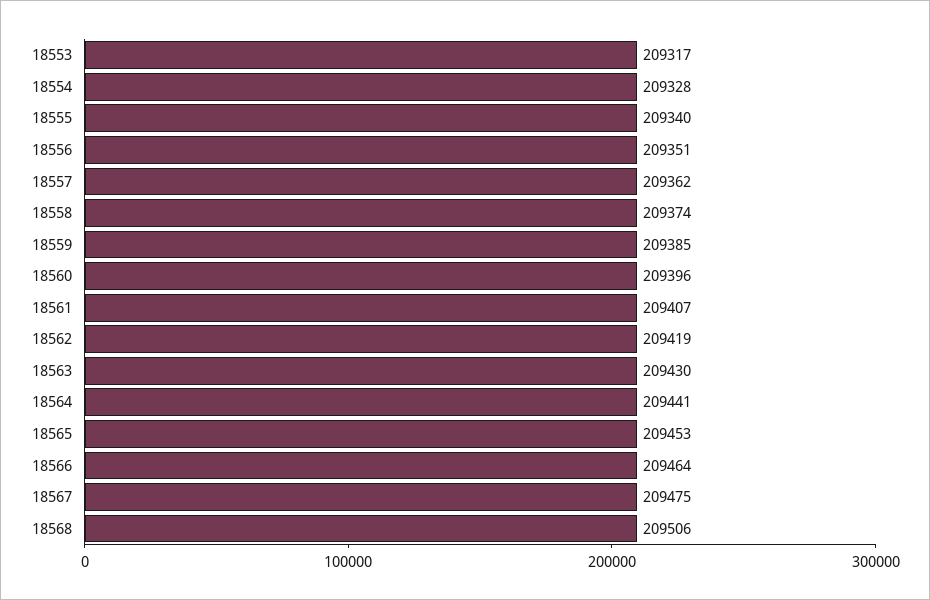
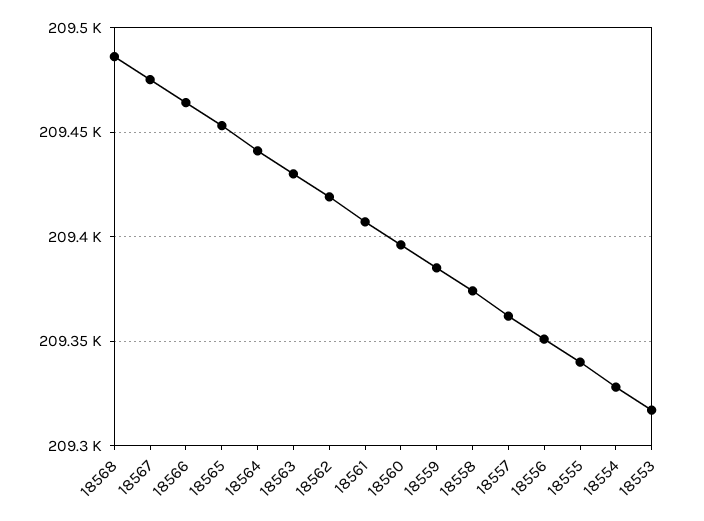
18568: 209506 -> 209485

